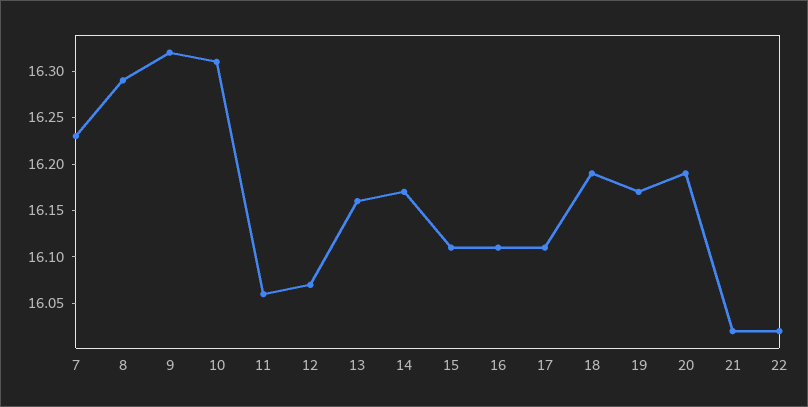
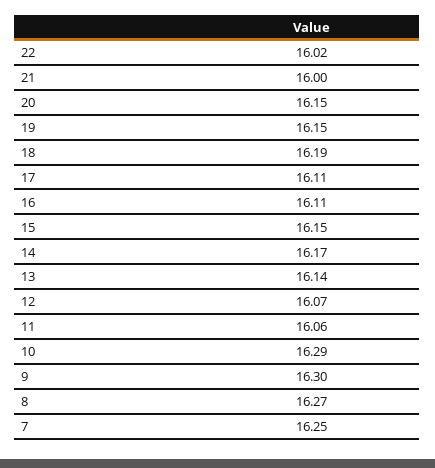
7: 16.23 -> 16.25
8: 16.29 -> 16.27
9: 16.32 -> 16.3
10: 16.31 -> 16.29
13: 16.16 -> 16.14
15: 16.11 -> 16.15
19: 16.17 -> 16.15
20: 16.19 -> 16.15
21: 16.02 -> 16

